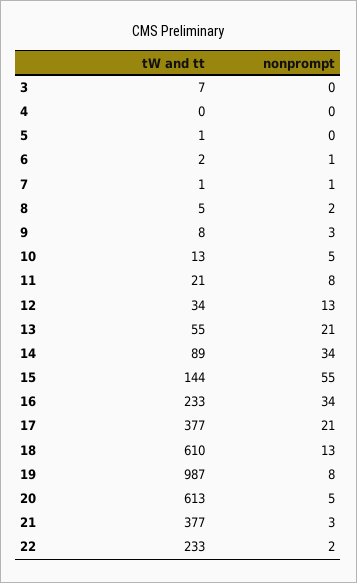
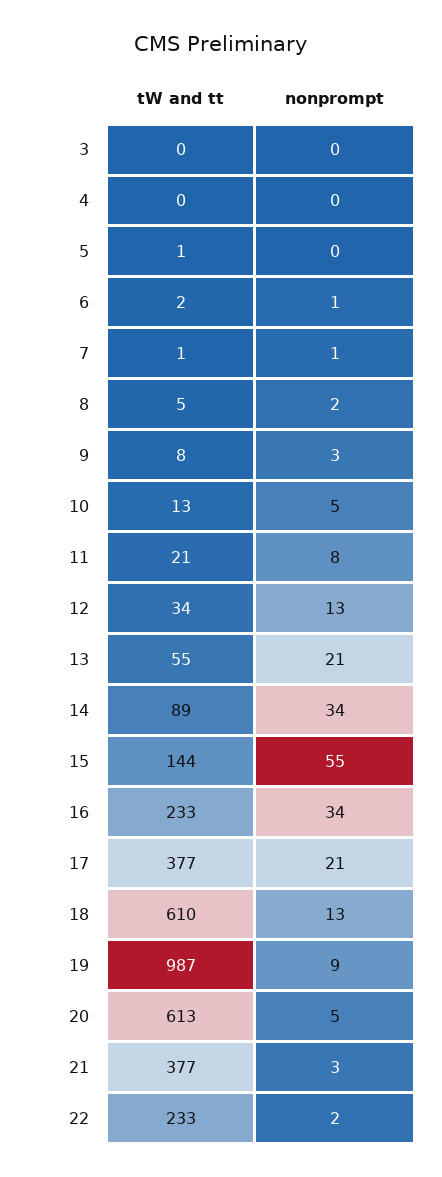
tW and tt, 3: 7 -> 0
nonprompt, 19: 8 -> 9

